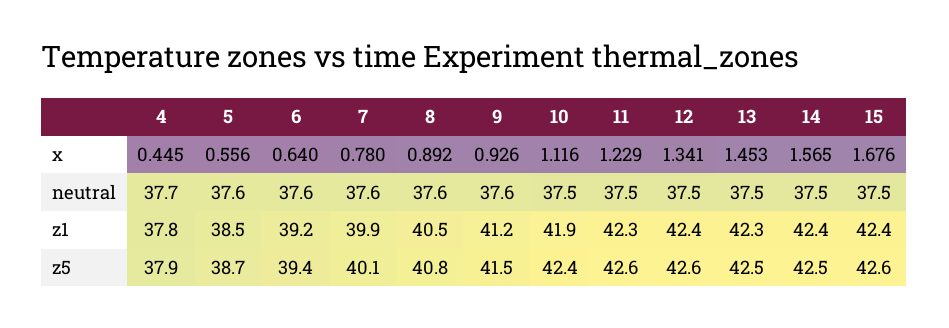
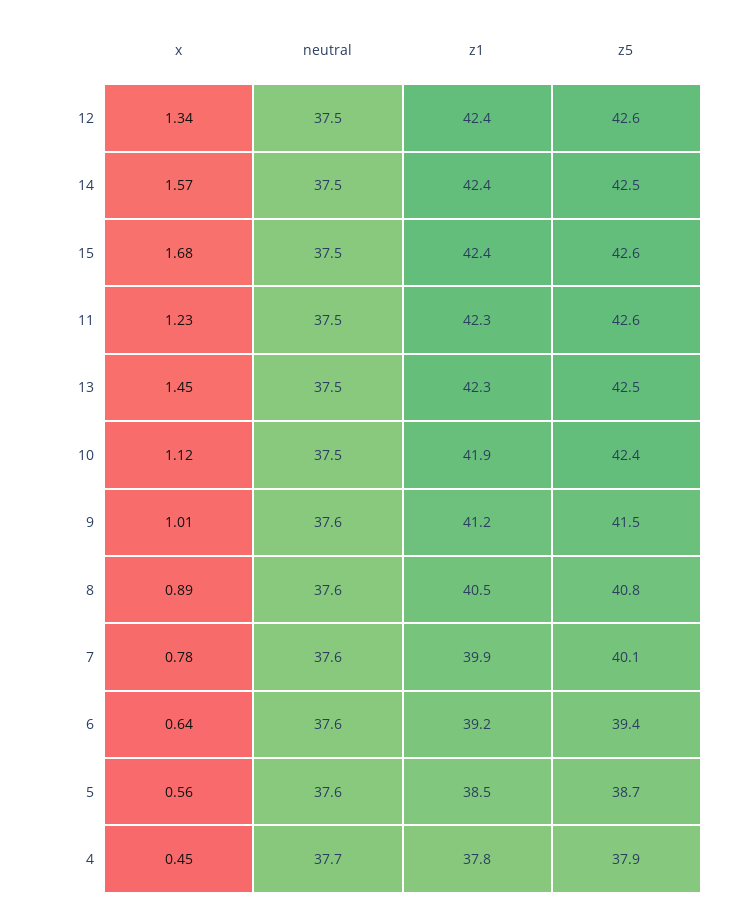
9, x: 0.926 -> 1.01

